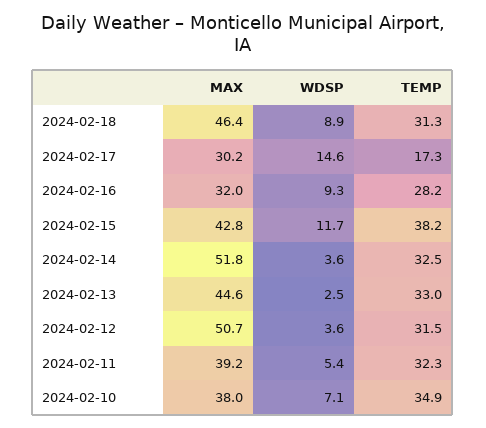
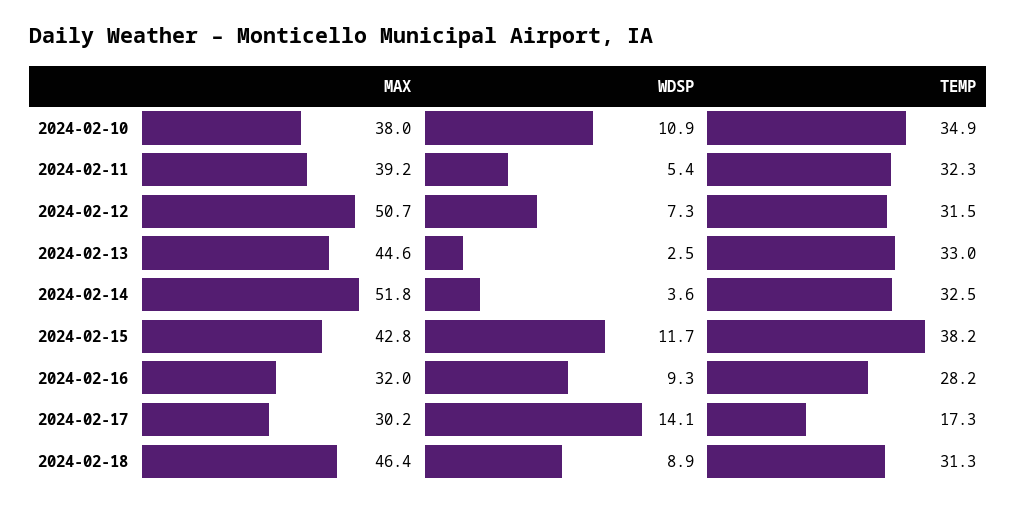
WDSP, 2024-02-17: 14.6 -> 14.1
WDSP, 2024-02-12: 3.6 -> 7.3
WDSP, 2024-02-10: 7.1 -> 10.9

